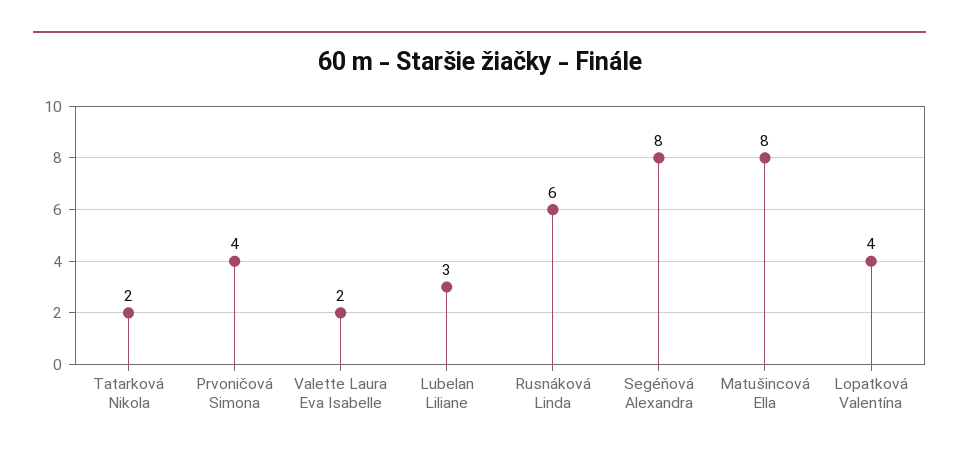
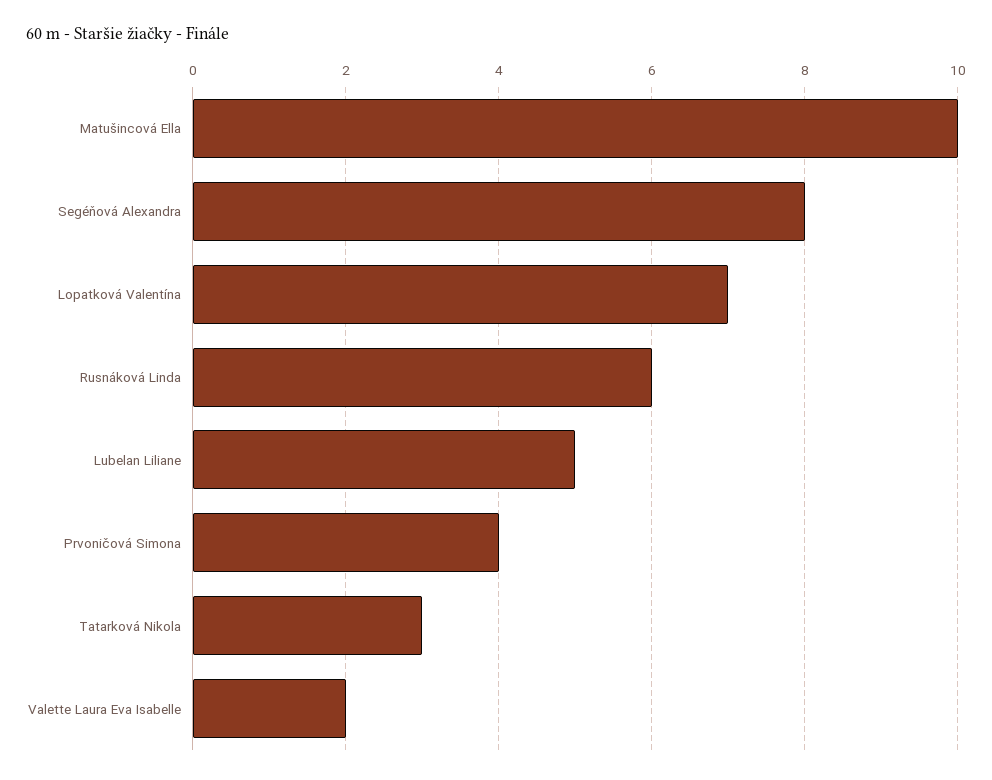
Tatarková Nikola: 2 -> 3
Lubelan Liliane: 3 -> 5
Matušincová Ella: 8 -> 10
Lopatková Valentína: 4 -> 7

